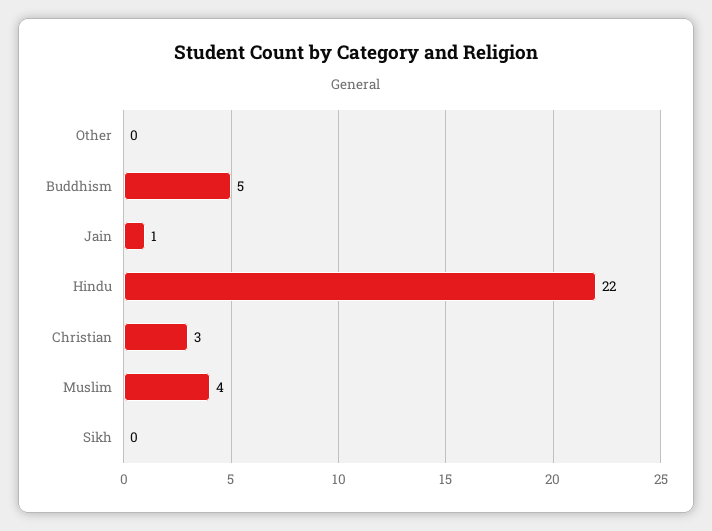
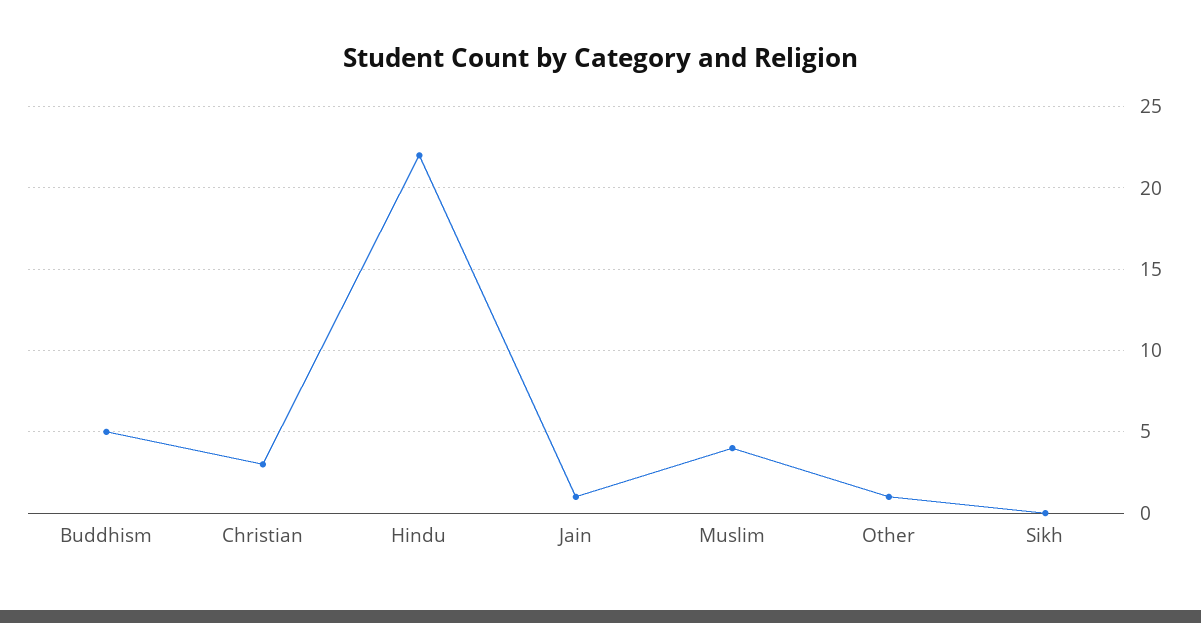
Other: 0 -> 1

